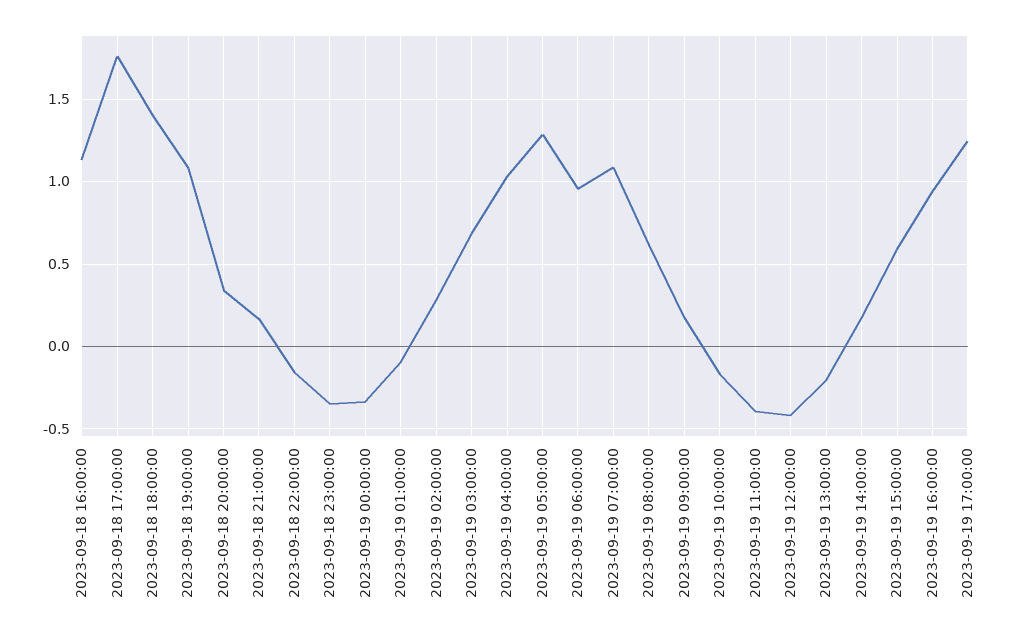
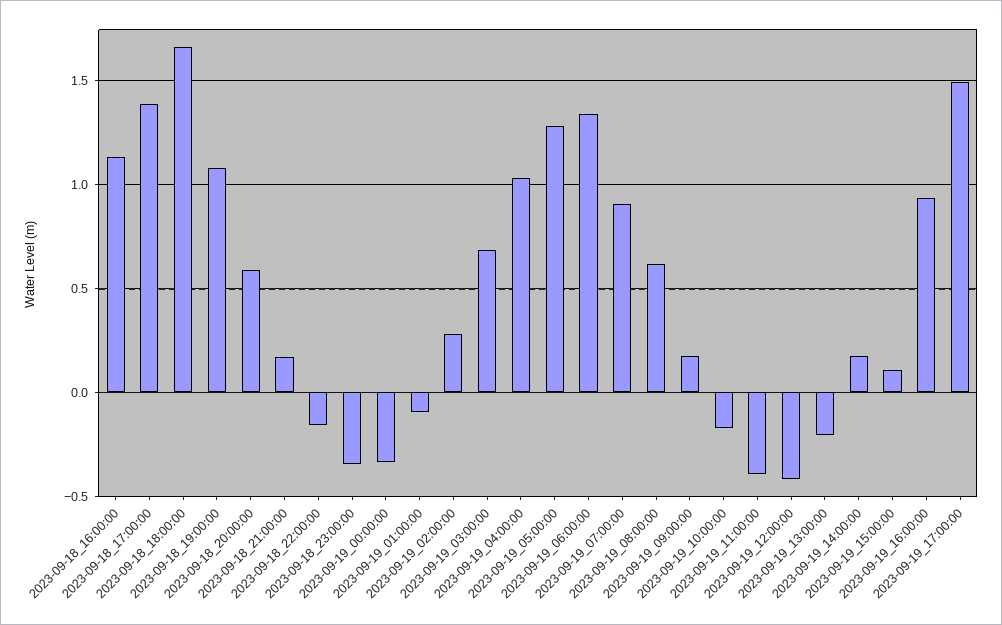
2023-09-18 17:00:00: 1.75 -> 1.4
2023-09-18 18:00:00: 1.4 -> 1.65
2023-09-18 20:00:00: 0.35 -> 0.6
2023-09-19 06:00:00: 0.95 -> 1.35
2023-09-19 07:00:00: 1.1 -> 0.9
2023-09-19 15:00:00: 0.6 -> 0.1
2023-09-19 17:00:00: 1.25 -> 1.5

